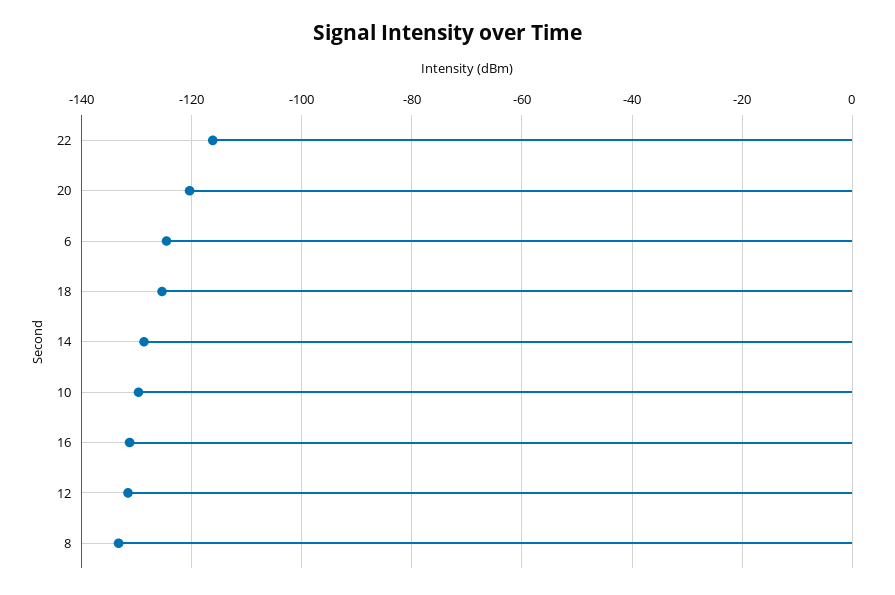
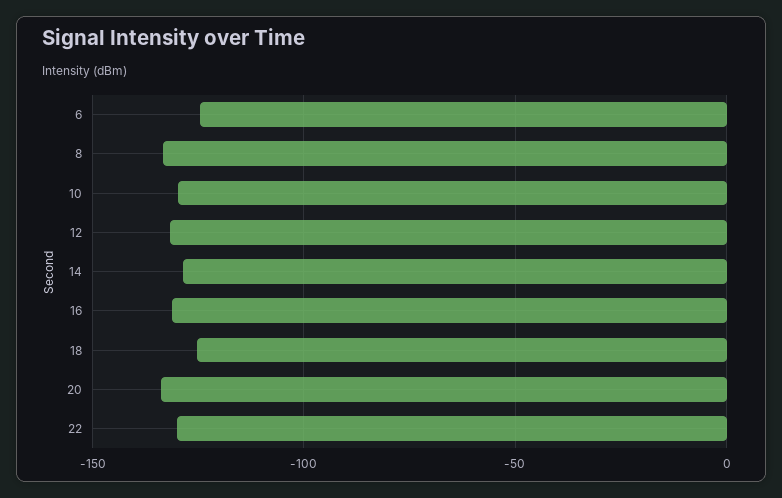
22: -116 -> -130
20: -120 -> -135

